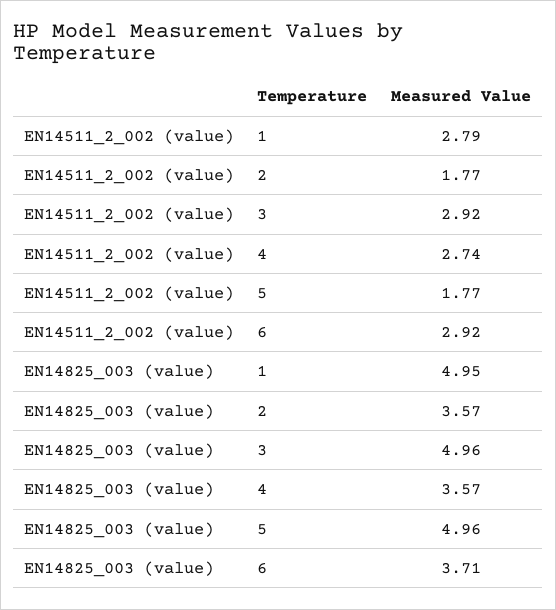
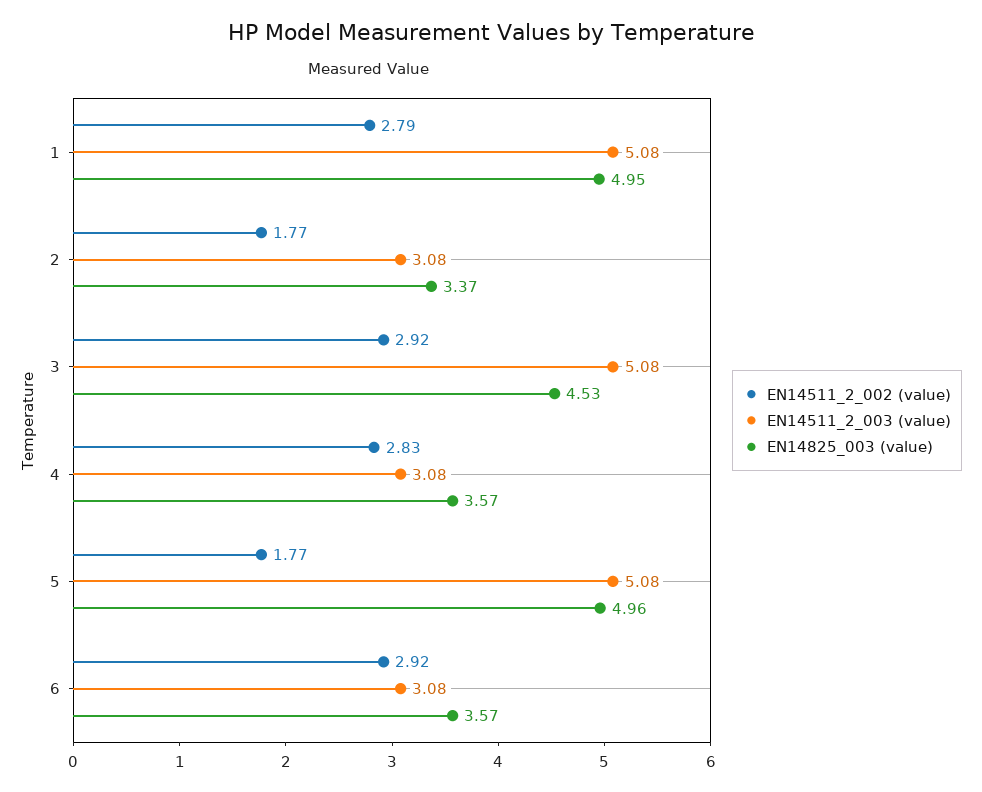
EN14511_2_002 (value), 4: 2.74 -> 2.83
EN14825_003 (value), 2: 3.57 -> 3.37
EN14825_003 (value), 3: 4.96 -> 4.53
EN14825_003 (value), 6: 3.71 -> 3.57
EN14511_2_003 (value), 1: none -> 5.08
EN14511_2_003 (value), 2: none -> 3.08
EN14511_2_003 (value), 3: none -> 5.08
EN14511_2_003 (value), 4: none -> 3.08
EN14511_2_003 (value), 5: none -> 5.08
EN14511_2_003 (value), 6: none -> 3.08

